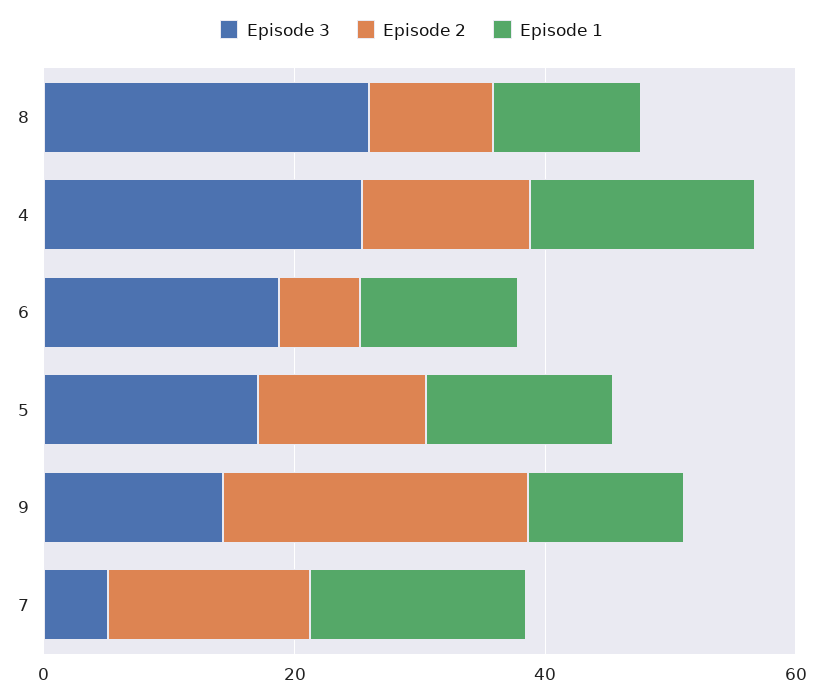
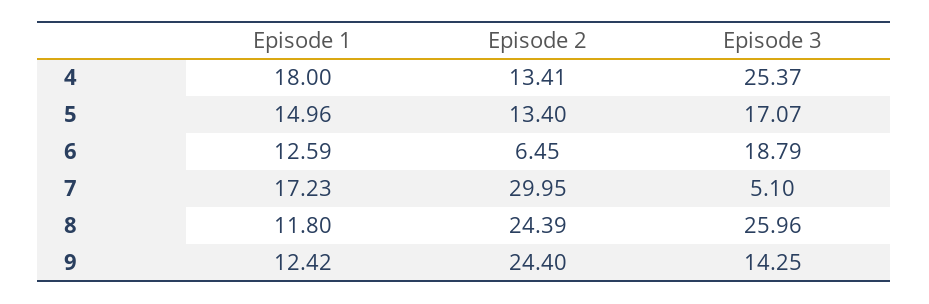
Episode 2, 8: 10 -> 24.39
Episode 2, 7: 15 -> 29.95

